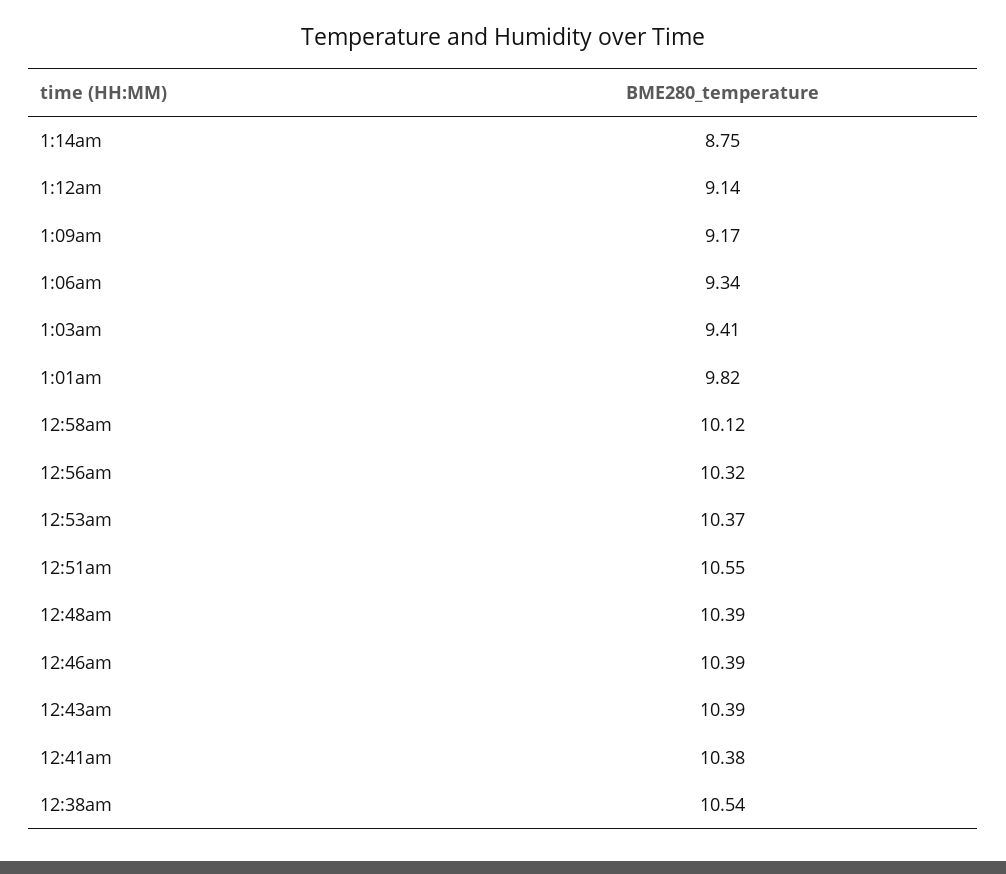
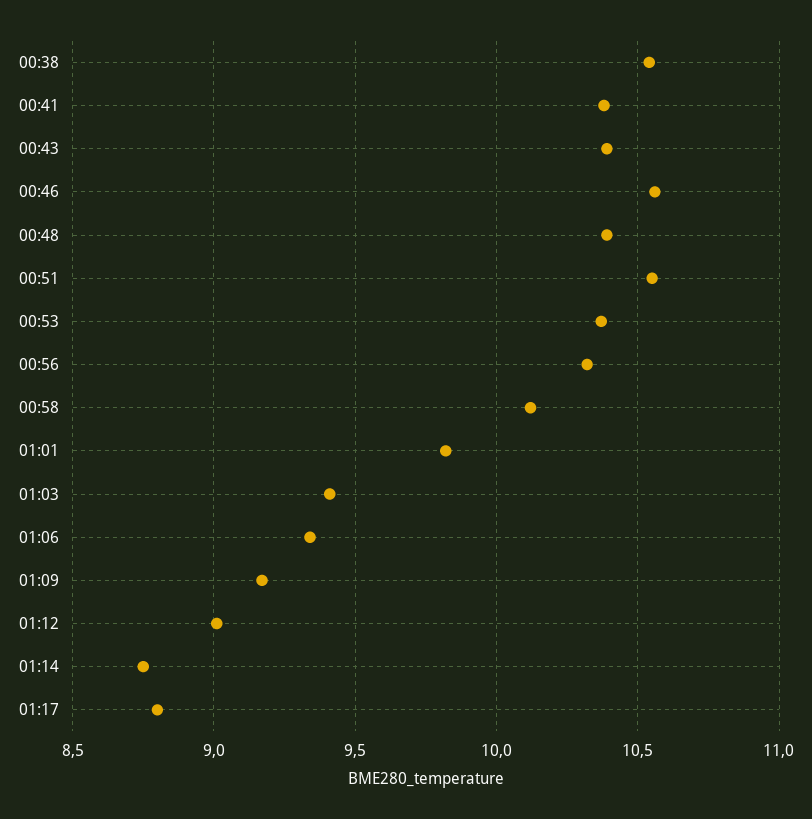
1:12am: 9.14 -> 9
12:46am: 10.39 -> 10.55
01:17: none -> 8.8

